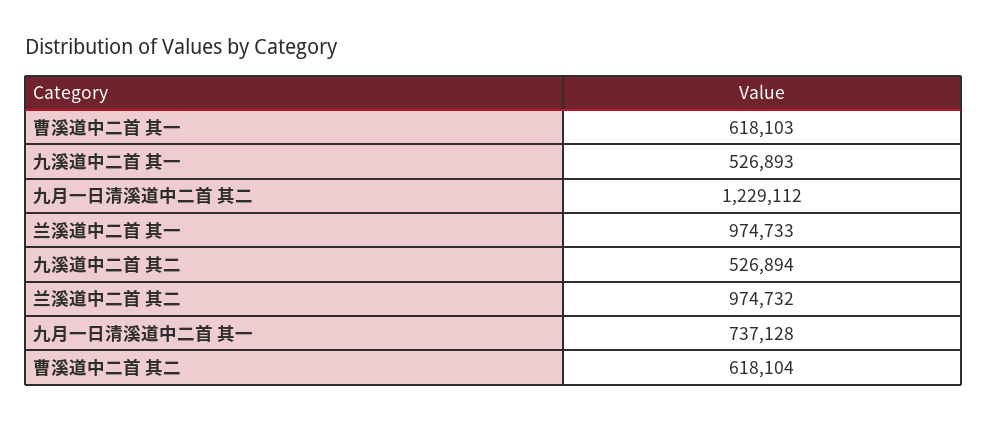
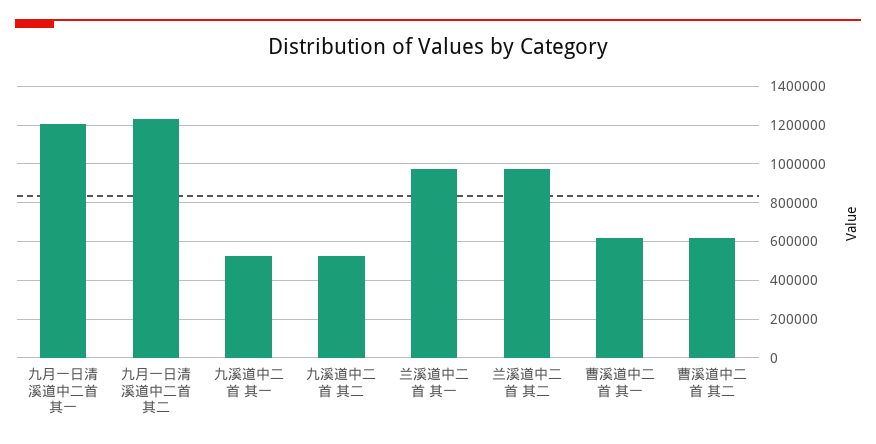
九月一日清溪道中二首 其一: 737128 -> 1200000

